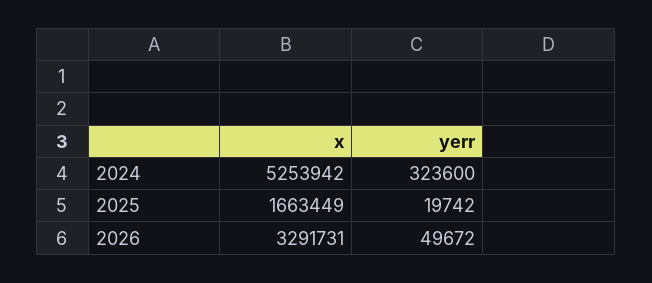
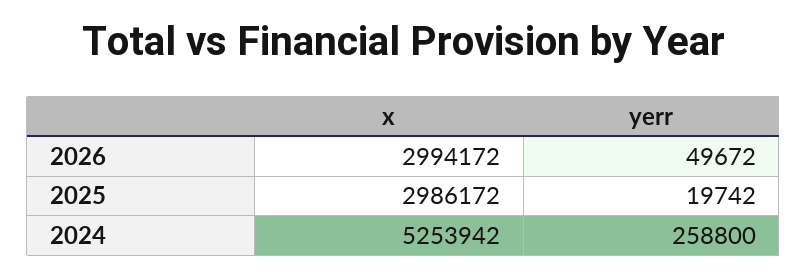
yerr, 2024: 323600 -> 258800
x, 2025: 1663449 -> 2986172
x, 2026: 3291731 -> 2994172

